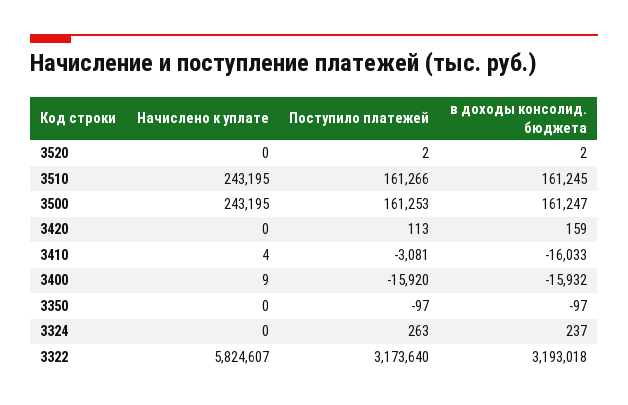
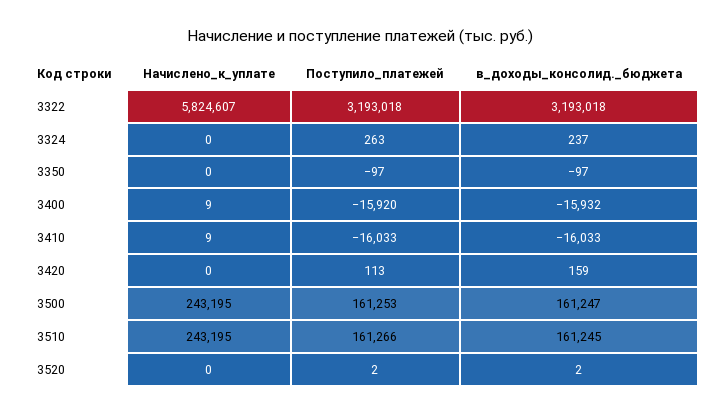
Начислено к уплате, 3410: 4 -> 9
Поступило платежей, 3410: -3081 -> -16033
Поступило платежей, 3322: 3173640 -> 3193018

